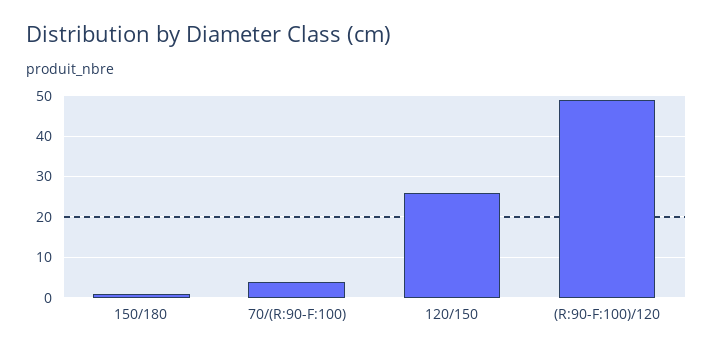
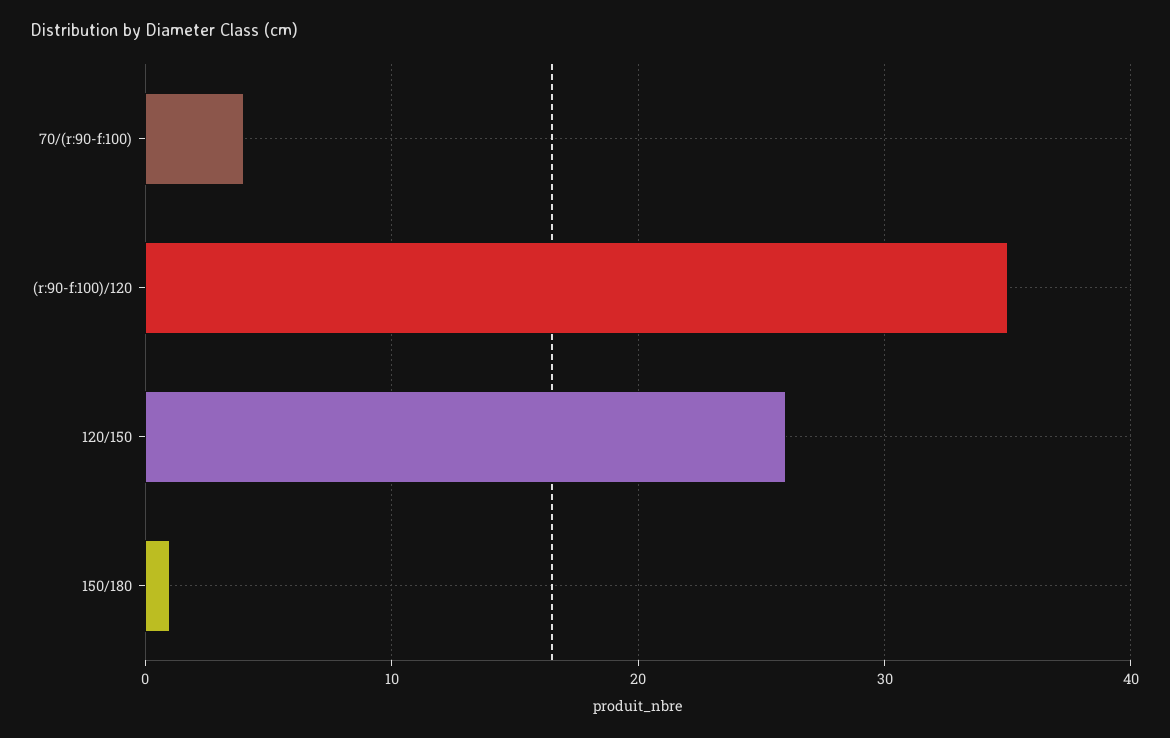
(R:90-F:100)/120: 50 -> 35

